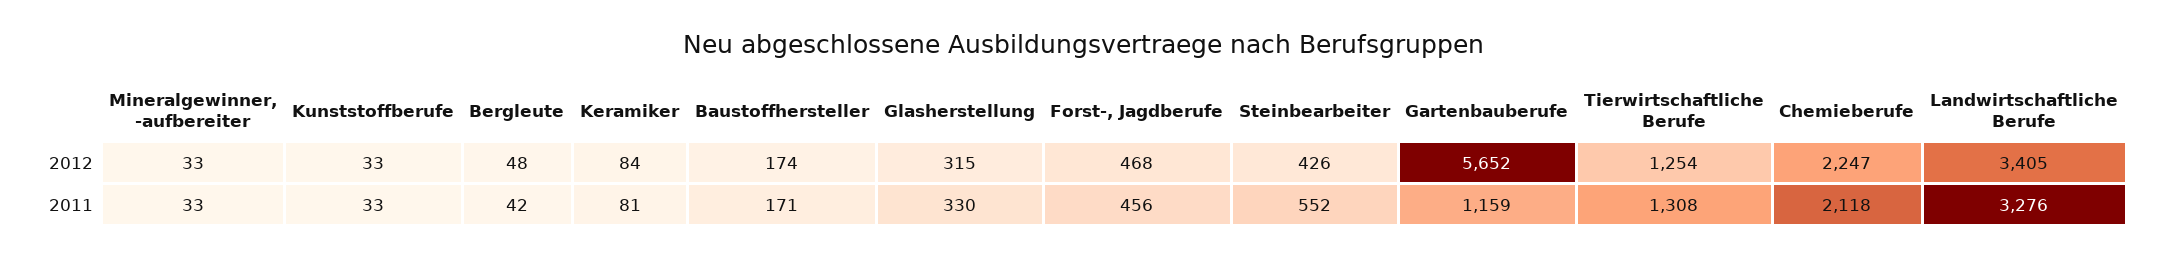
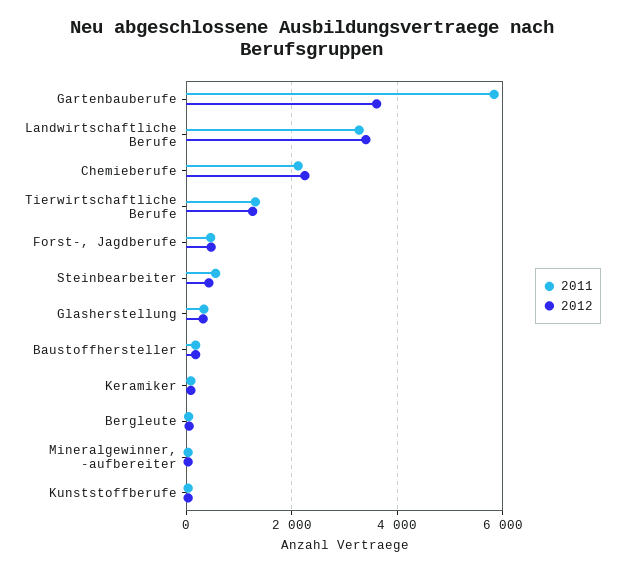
2012, Gartenbauberufe: 5652 -> 3600
2011, Gartenbauberufe: 1159 -> 5800

